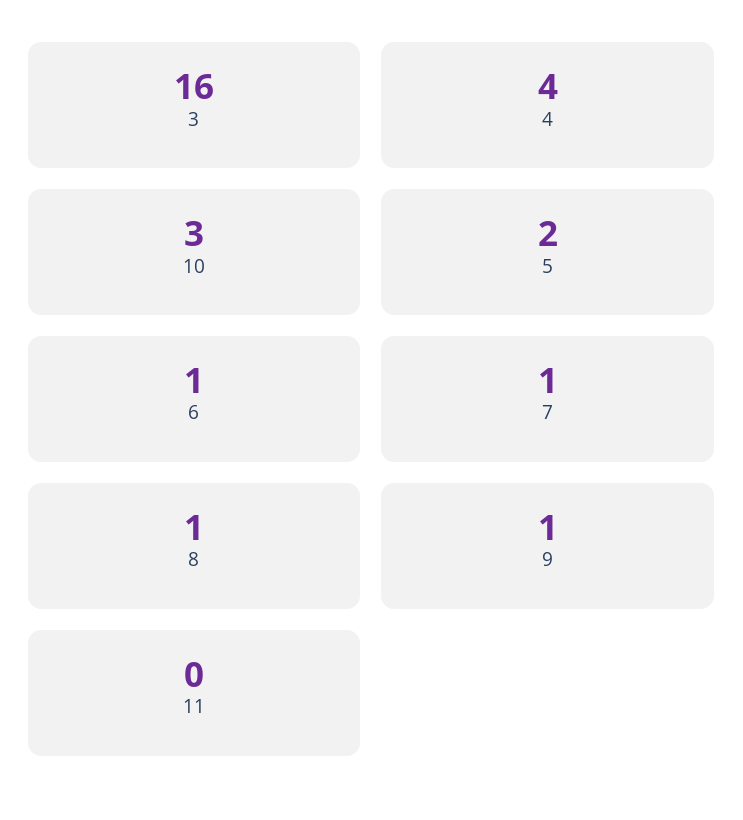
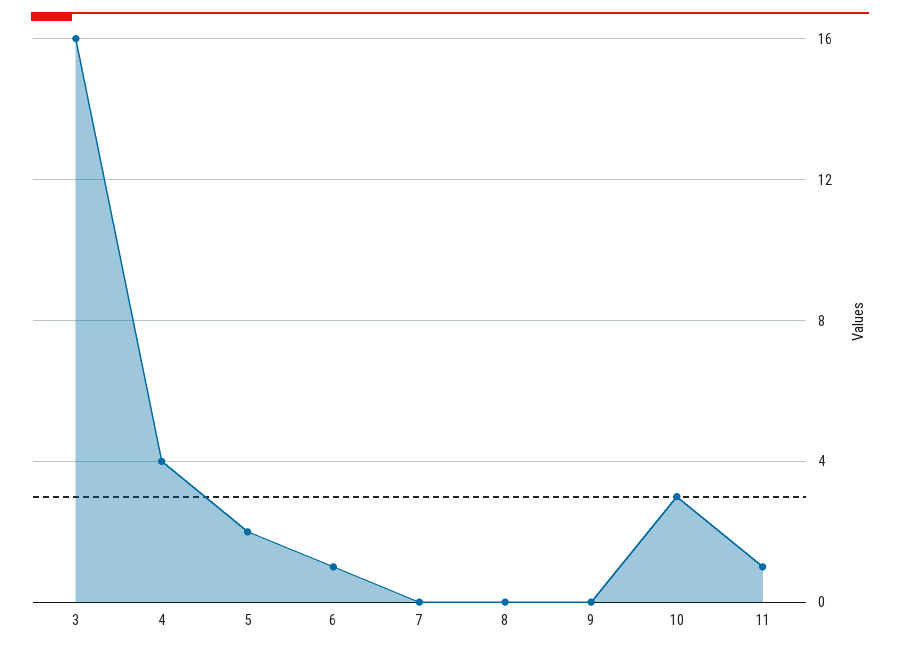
7: 1 -> 0
8: 1 -> 0
9: 1 -> 0
11: 0 -> 1

